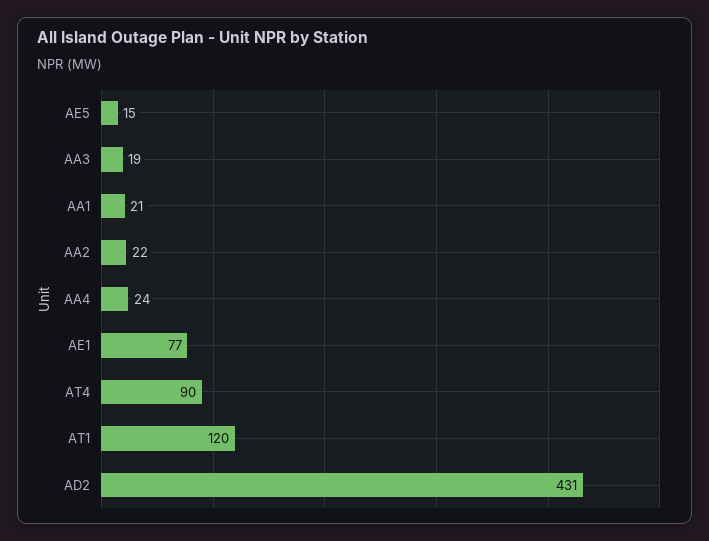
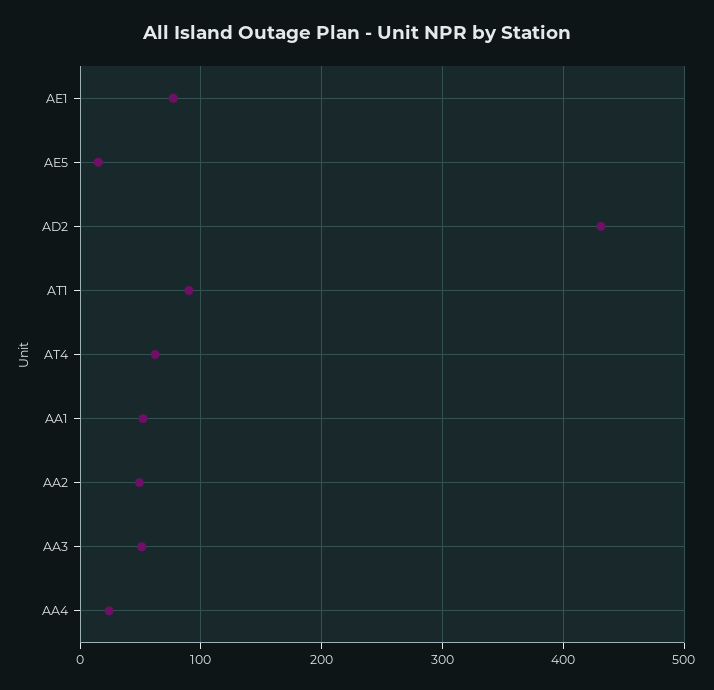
AA3: 19 -> 50
AA1: 21 -> 50
AA2: 22 -> 50
AT4: 90 -> 60
AT1: 120 -> 90

